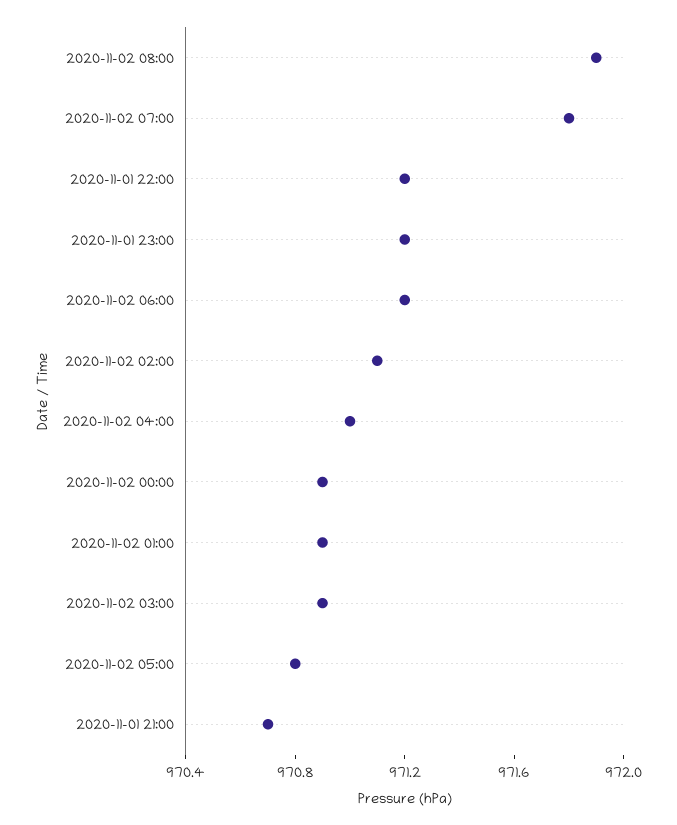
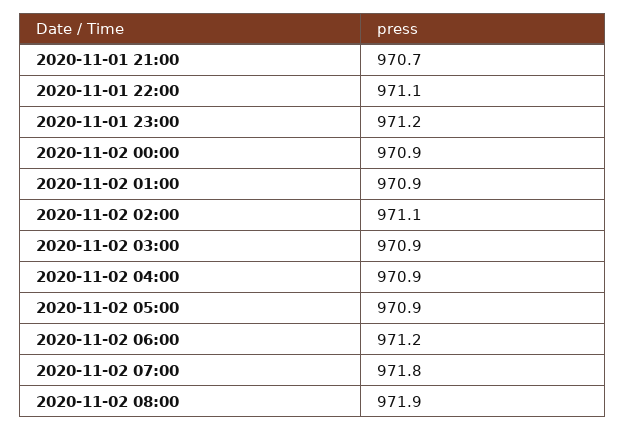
2020-11-01 22:00: 971.2 -> 971.1
2020-11-02 04:00: 971 -> 970.9
2020-11-02 05:00: 970.8 -> 970.9

